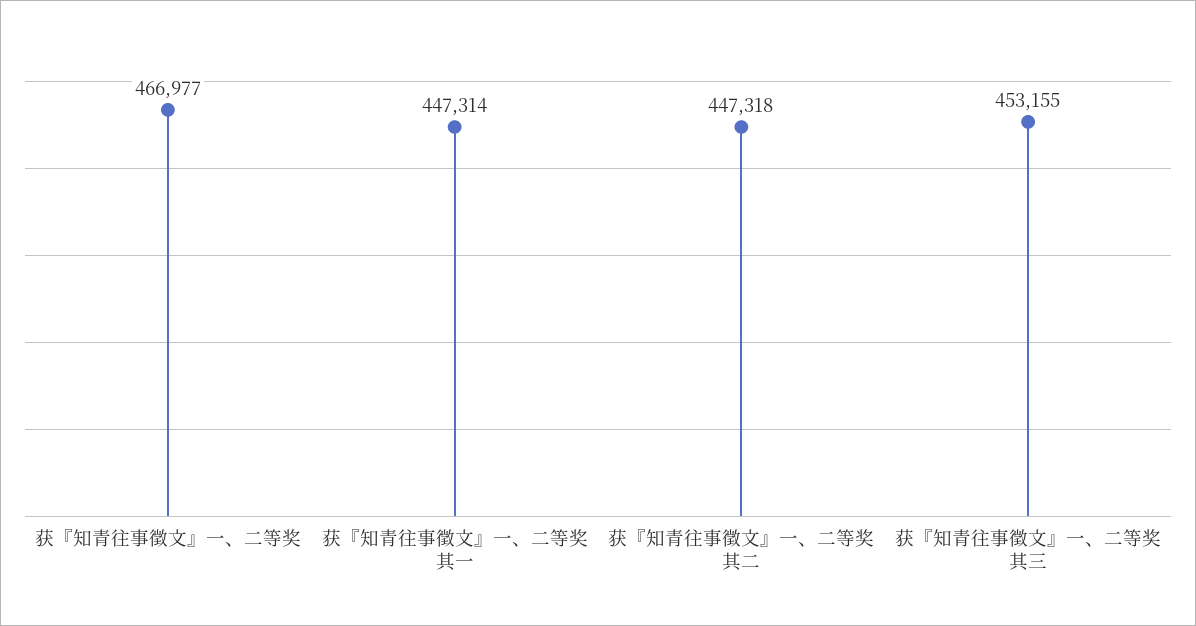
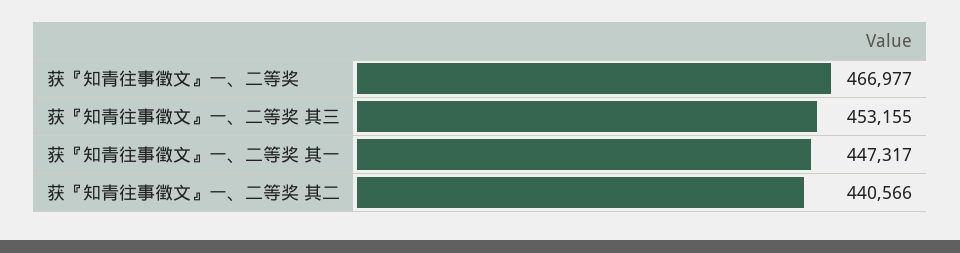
获『知青往事徵文』一、二等奖 其一: 447314 -> 447317
获『知青往事徵文』一、二等奖 其二: 447318 -> 440566

